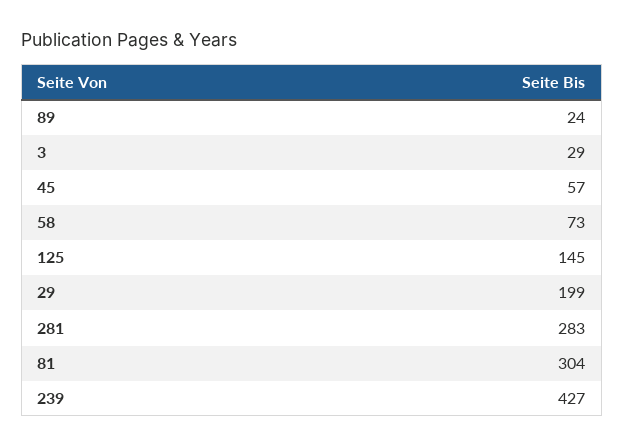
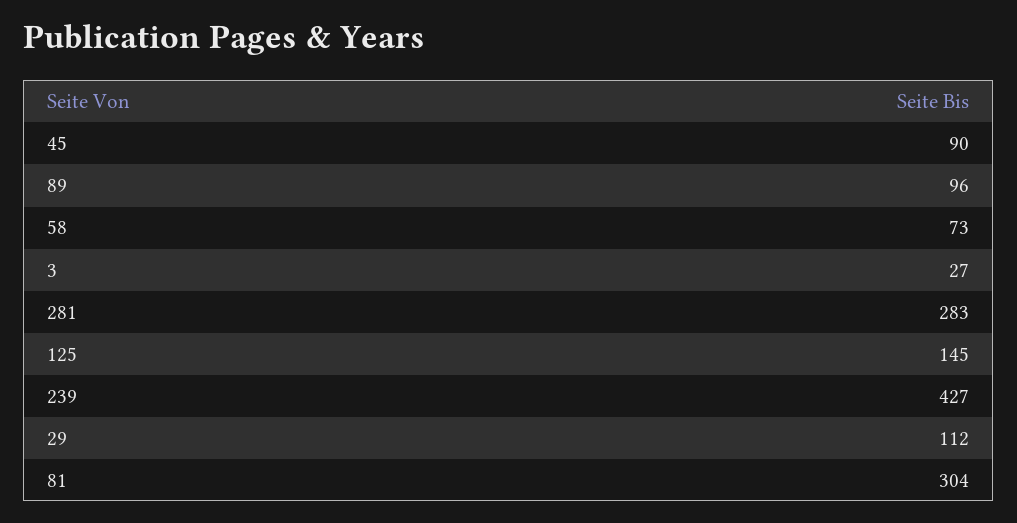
89: 24 -> 96
3: 29 -> 27
45: 57 -> 90
29: 199 -> 112

